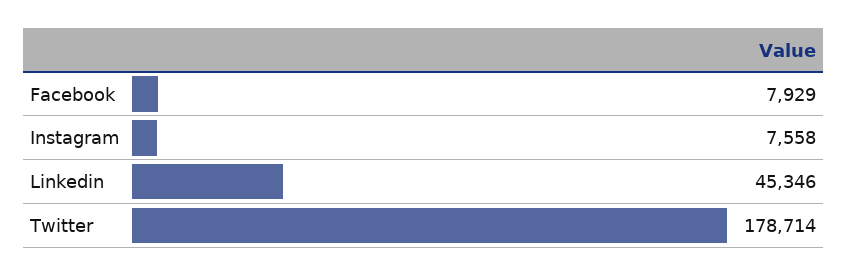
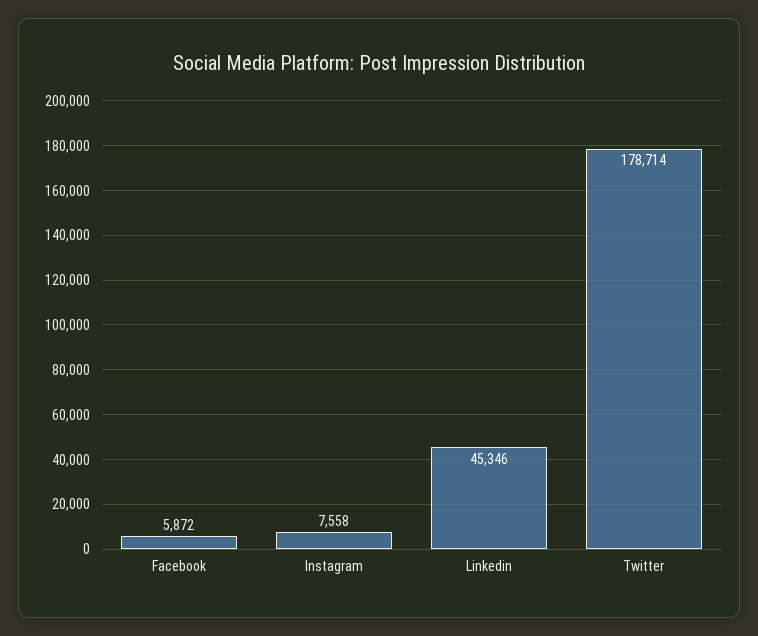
Facebook: 7929 -> 5872

